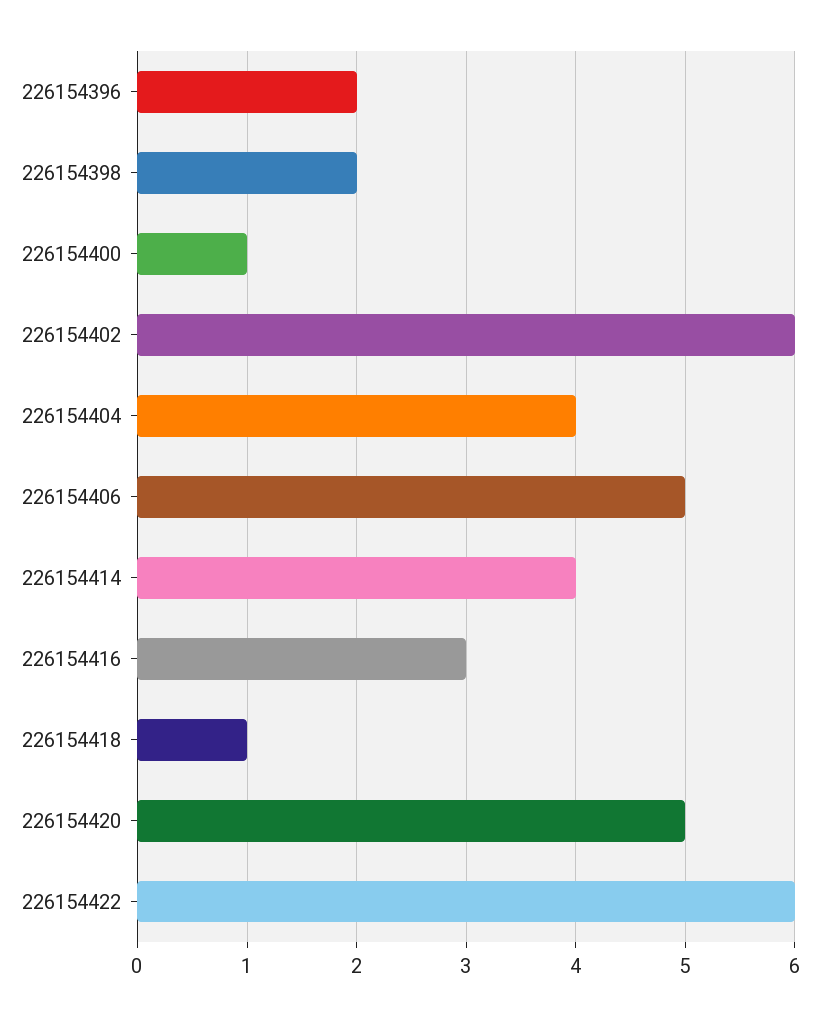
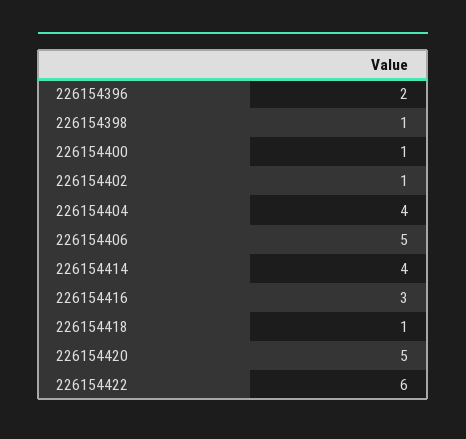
226154398: 2 -> 1
226154402: 6 -> 1

